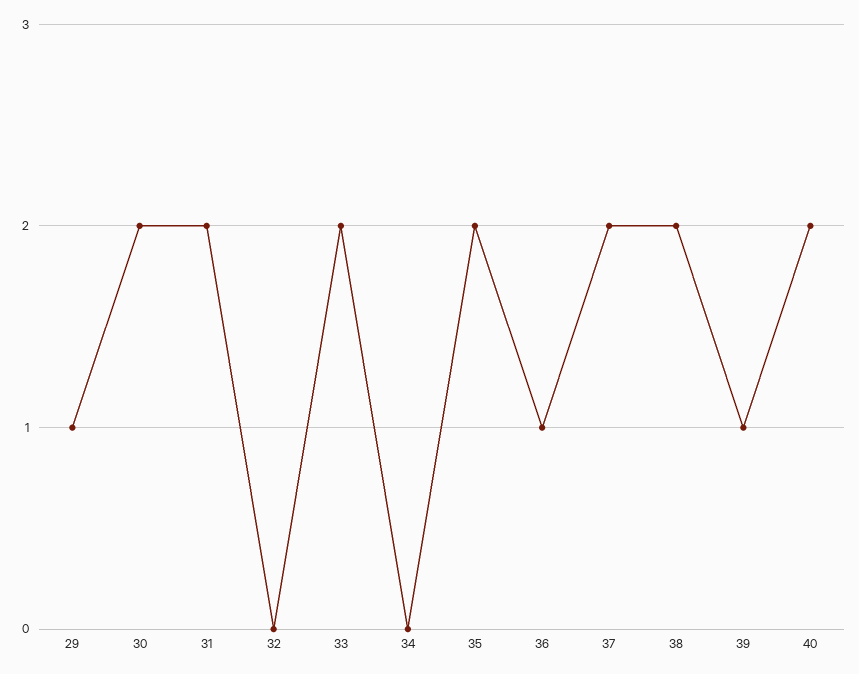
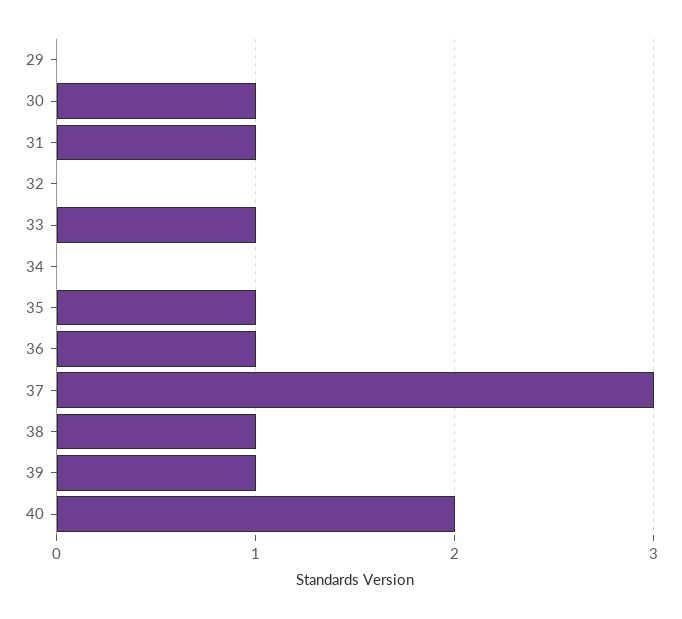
29: 1 -> 0
30: 2 -> 1
31: 2 -> 1
33: 2 -> 1
35: 2 -> 1
37: 2 -> 3
38: 2 -> 1

